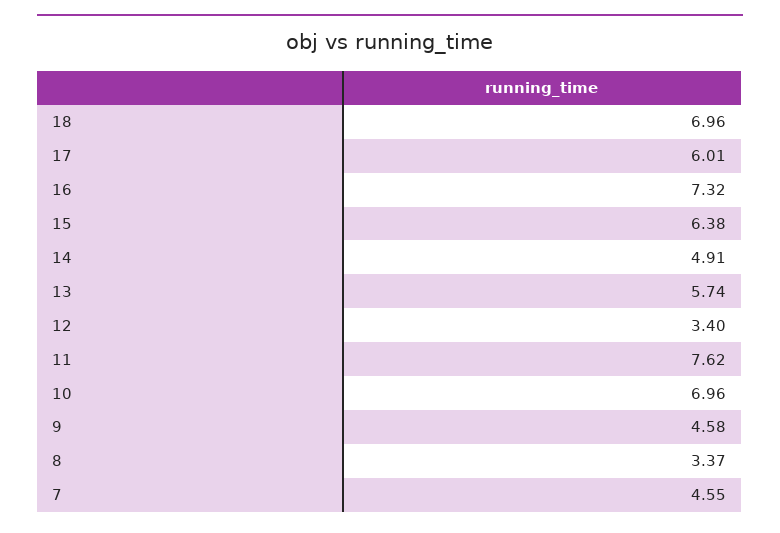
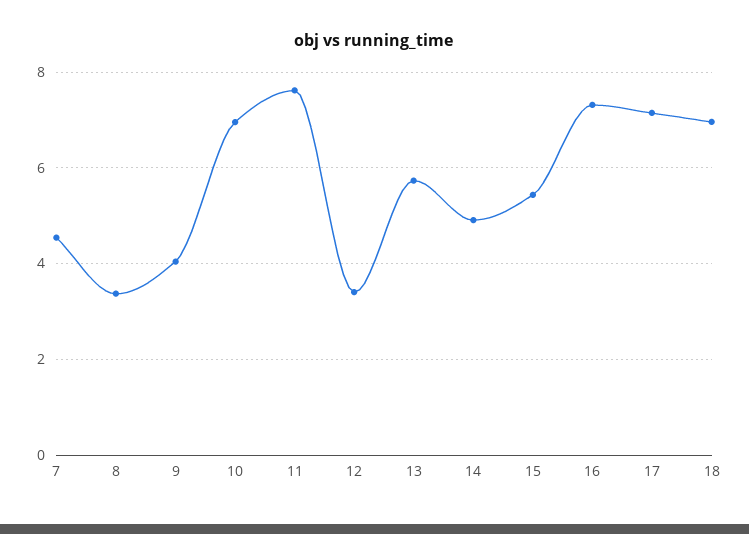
17: 6.01 -> 7.2
15: 6.38 -> 5.4
9: 4.58 -> 4

